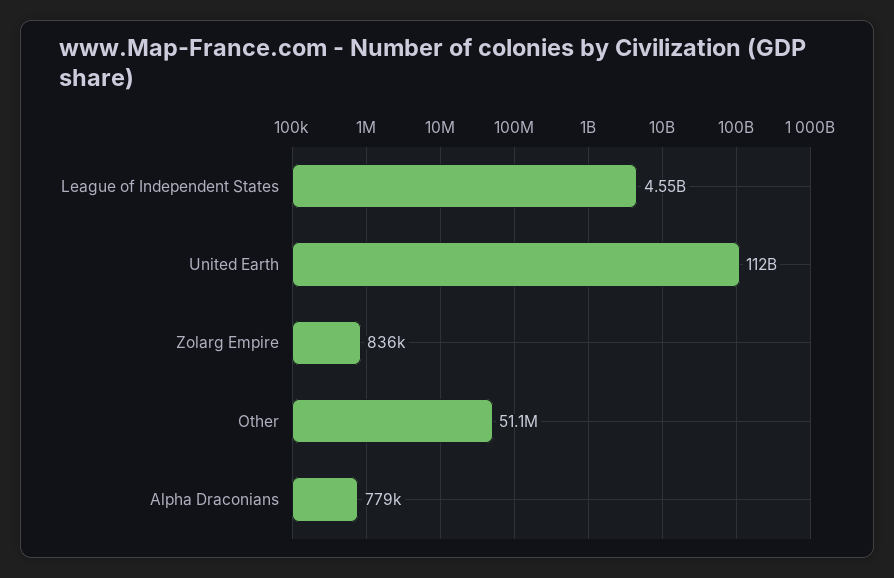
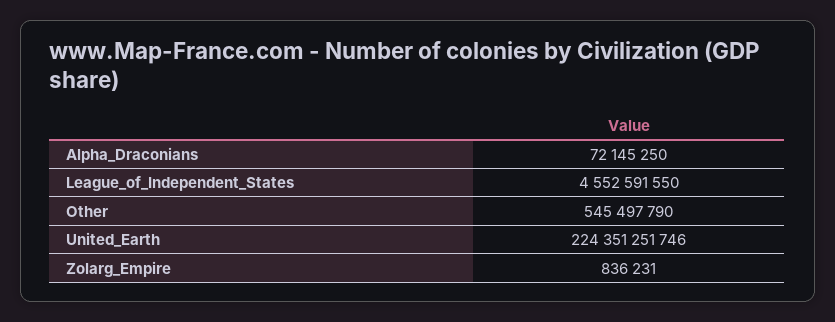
United Earth: 112000000000 -> 224351251746
Other: 51100000 -> 545497790
Alpha Draconians: 779000 -> 72145250

